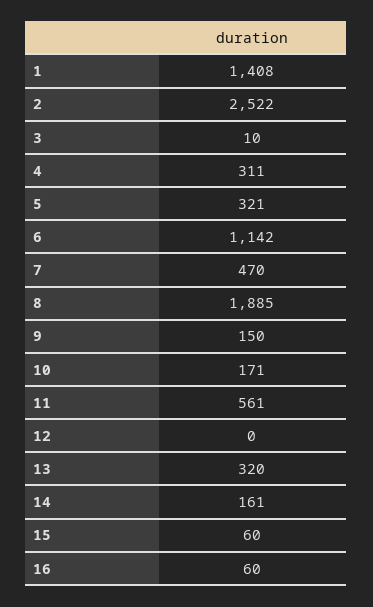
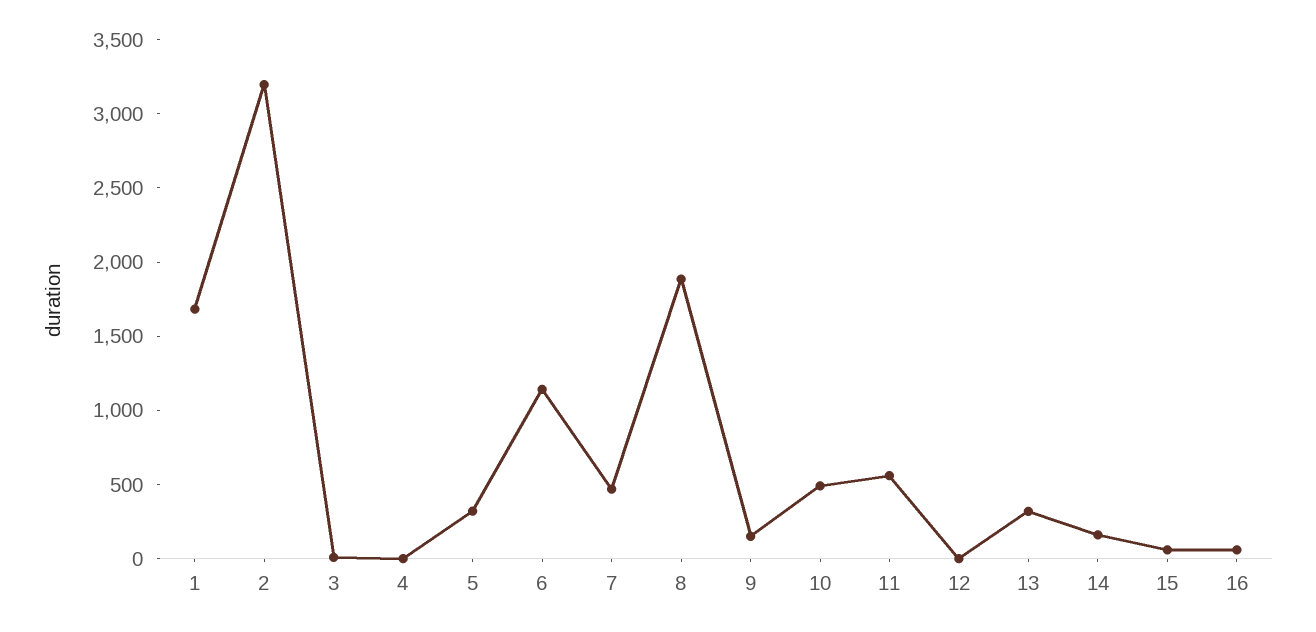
1: 1408 -> 1700
2: 2522 -> 3200
4: 311 -> 0
10: 171 -> 500

